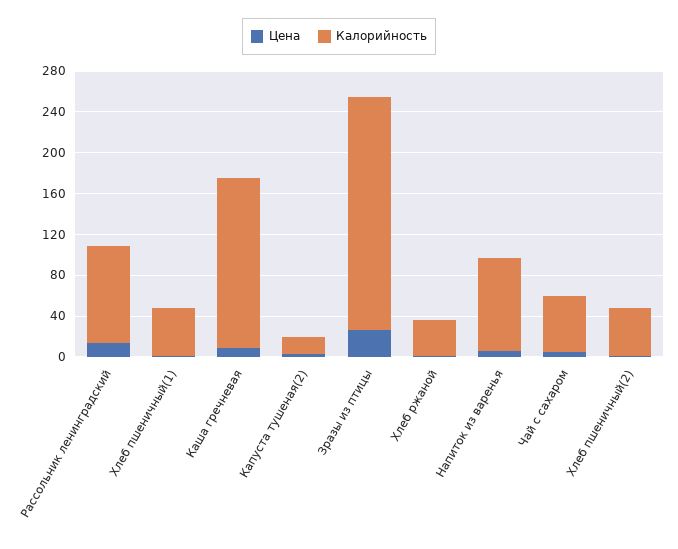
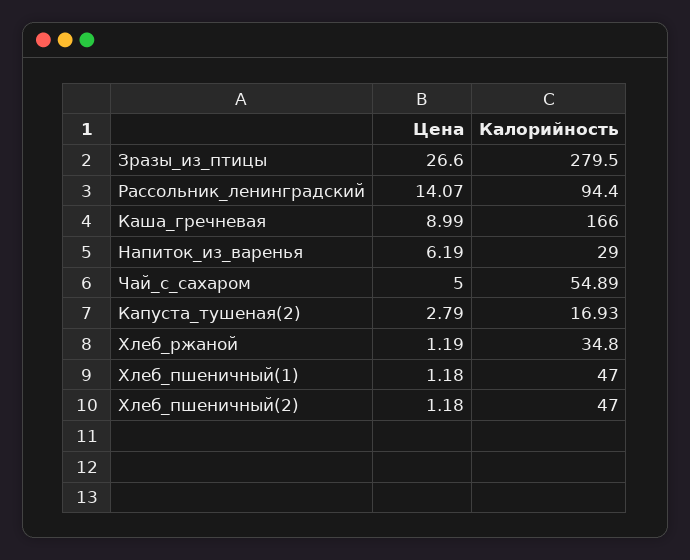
Калорийность, Зразы из птицы: 230 -> 279.5
Калорийность, Напиток из варенья: 90 -> 29

